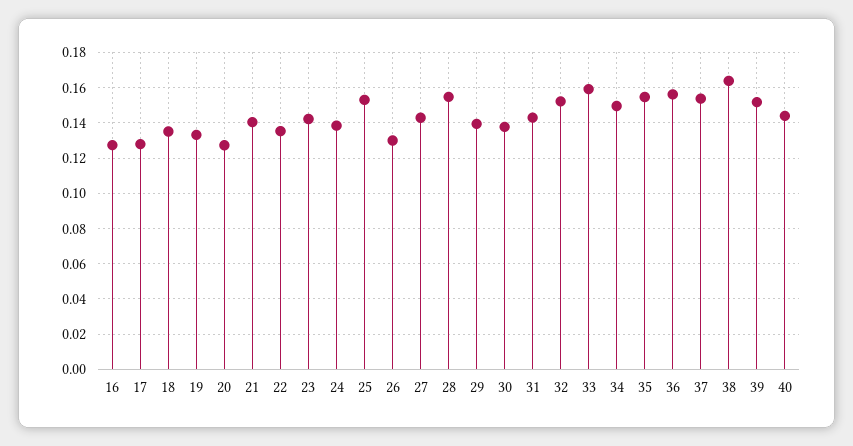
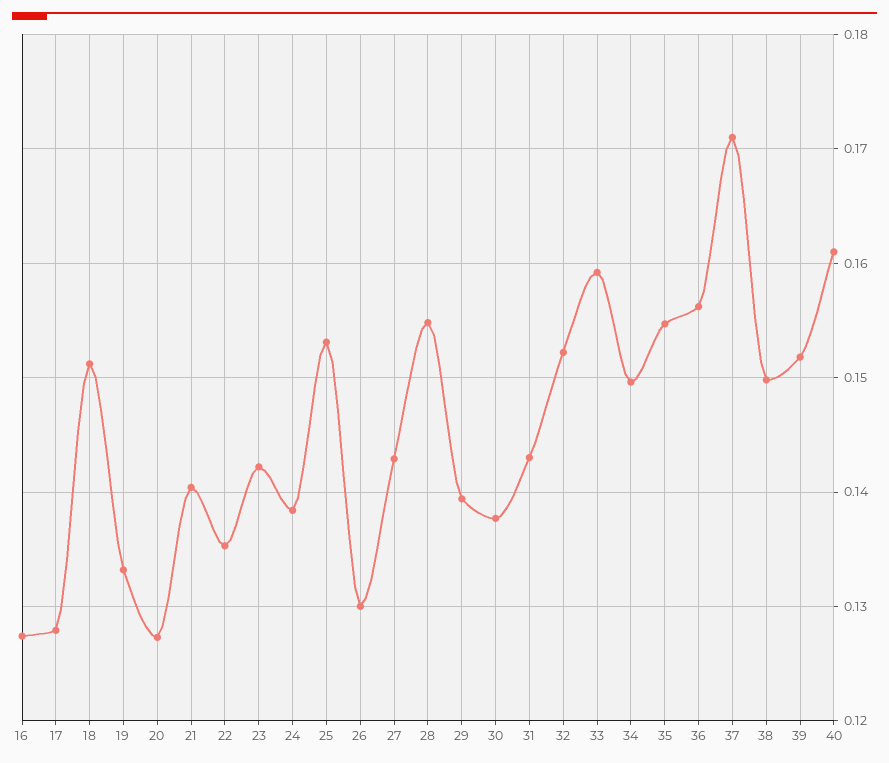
18: 0.135 -> 0.151
37: 0.155 -> 0.171
38: 0.165 -> 0.15
40: 0.145 -> 0.161

